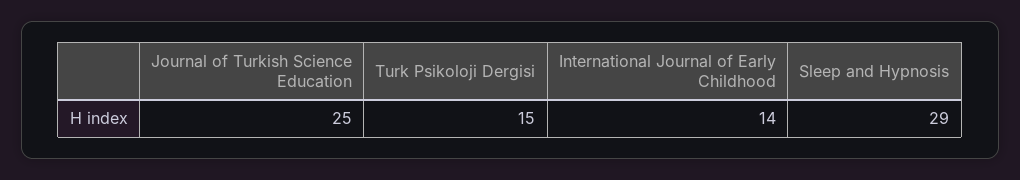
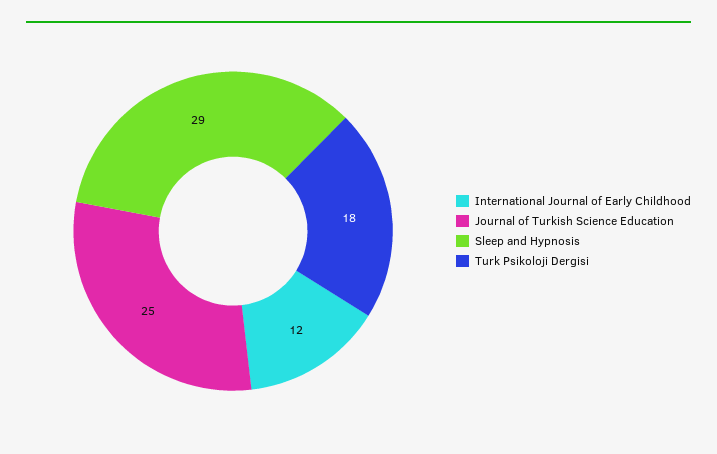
Turk Psikoloji Dergisi: 15 -> 18
International Journal of Early Childhood: 14 -> 12

